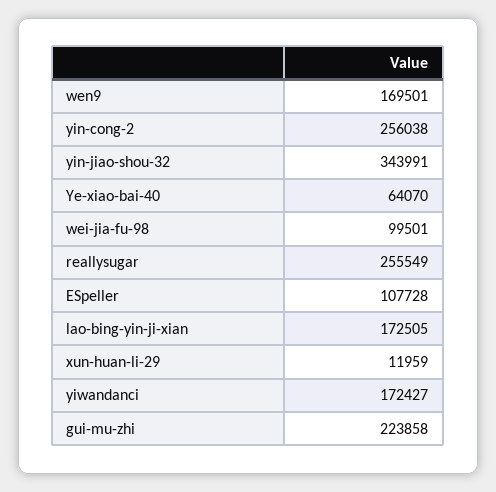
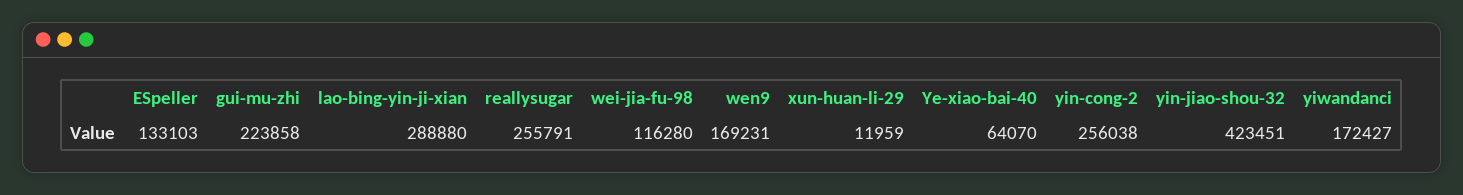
wen9: 169501 -> 169231
yin-jiao-shou-32: 343991 -> 423451
wei-jia-fu-98: 99501 -> 116280
reallysugar: 255549 -> 255791
ESpeller: 107728 -> 133103
lao-bing-yin-ji-xian: 172505 -> 288880

